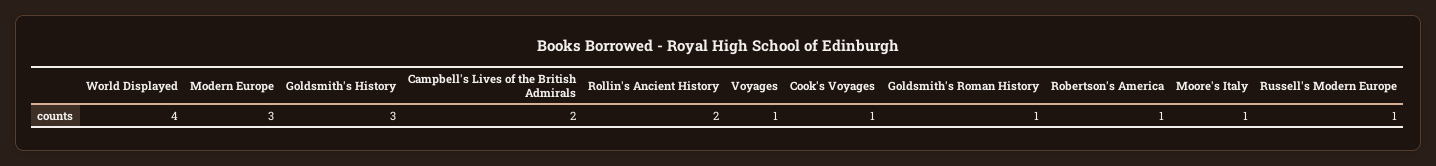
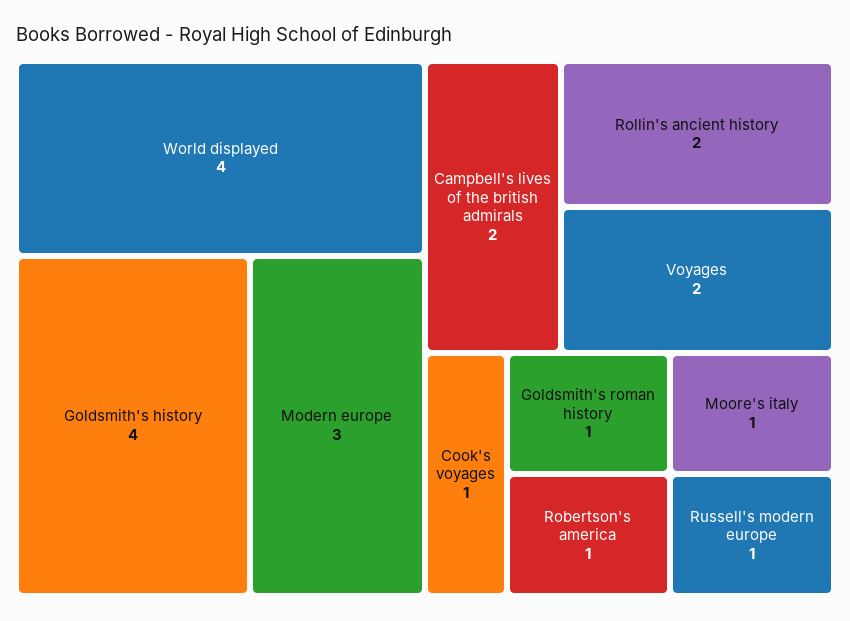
Goldsmith's History: 3 -> 4
Voyages: 1 -> 2

